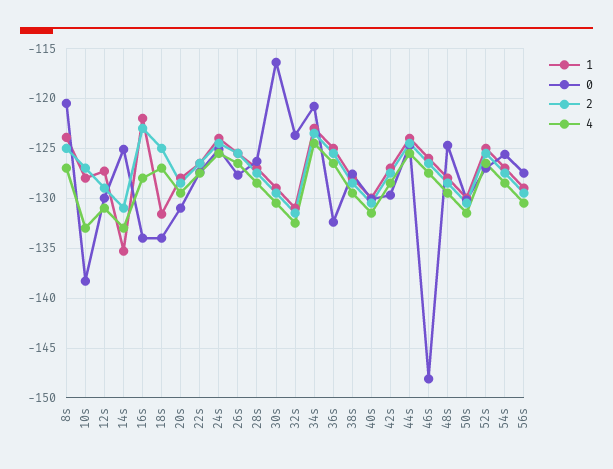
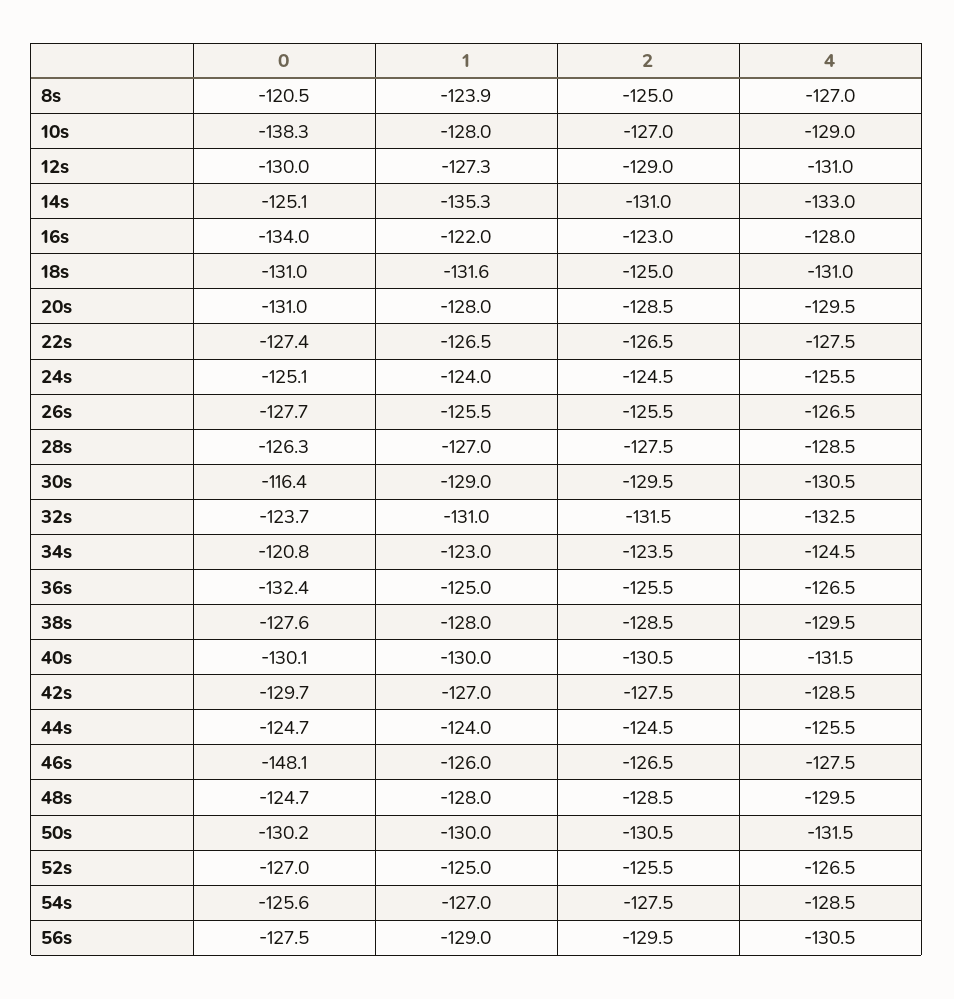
4, 10s: -133 -> -129
0, 18s: -134 -> -131
4, 18s: -127 -> -131

